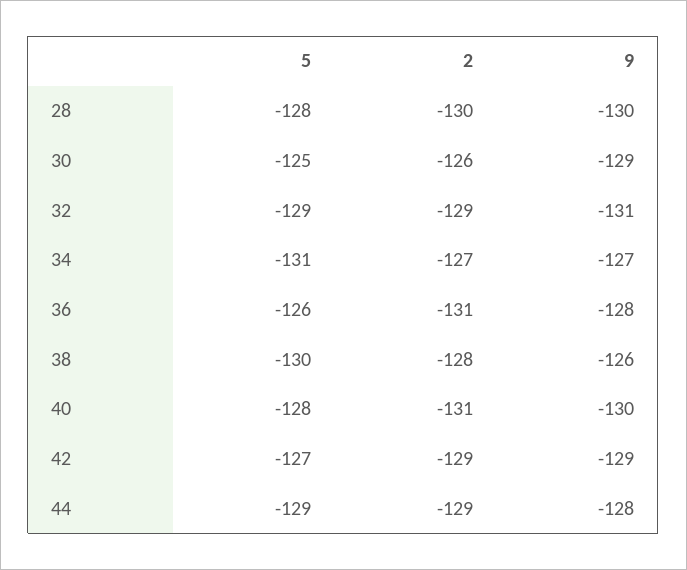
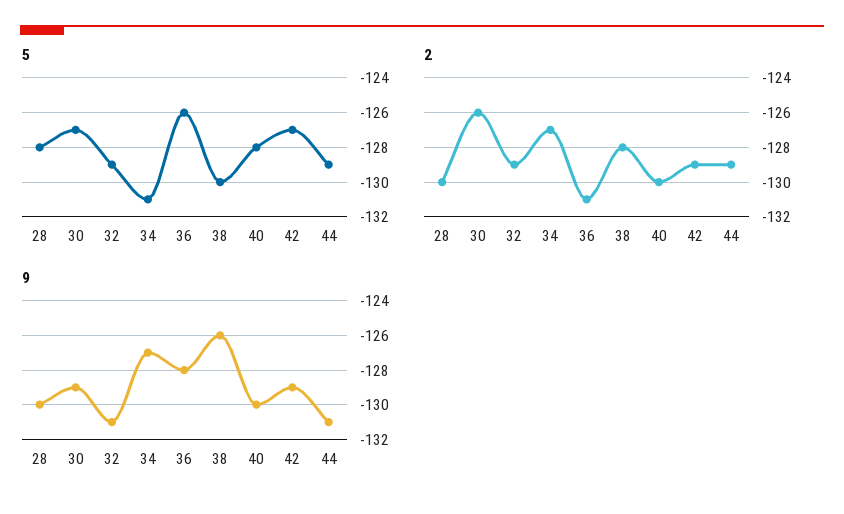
5, 30: -125 -> -127
2, 40: -131 -> -130
9, 44: -128 -> -131

